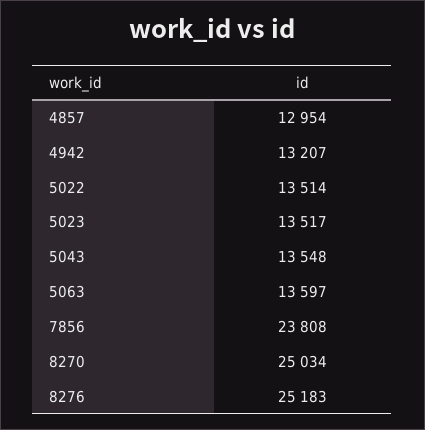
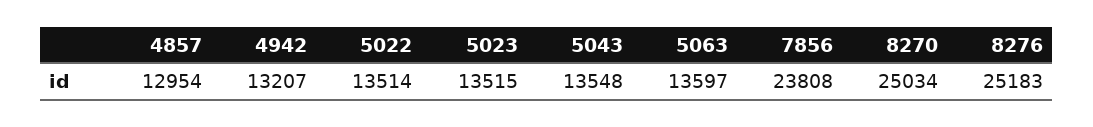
5023: 13517 -> 13515

